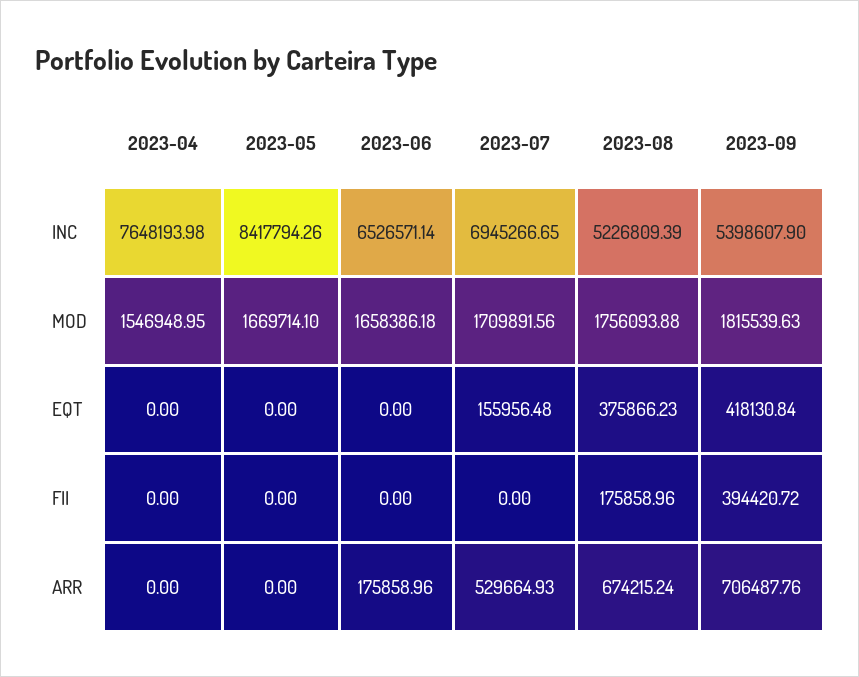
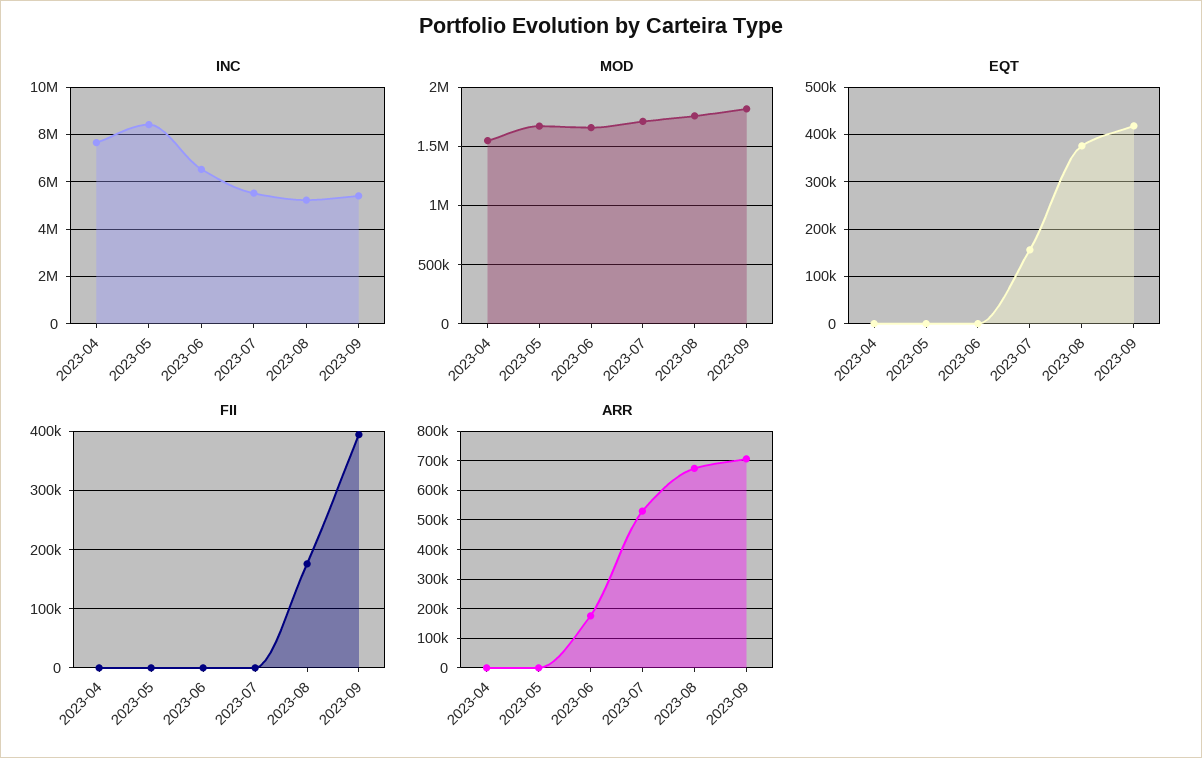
INC, 2023-07: 6945266.65 -> 5500000

